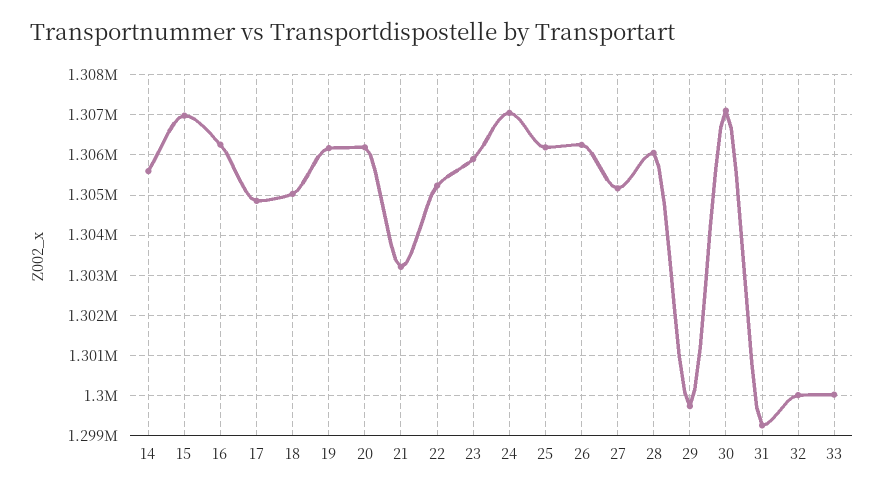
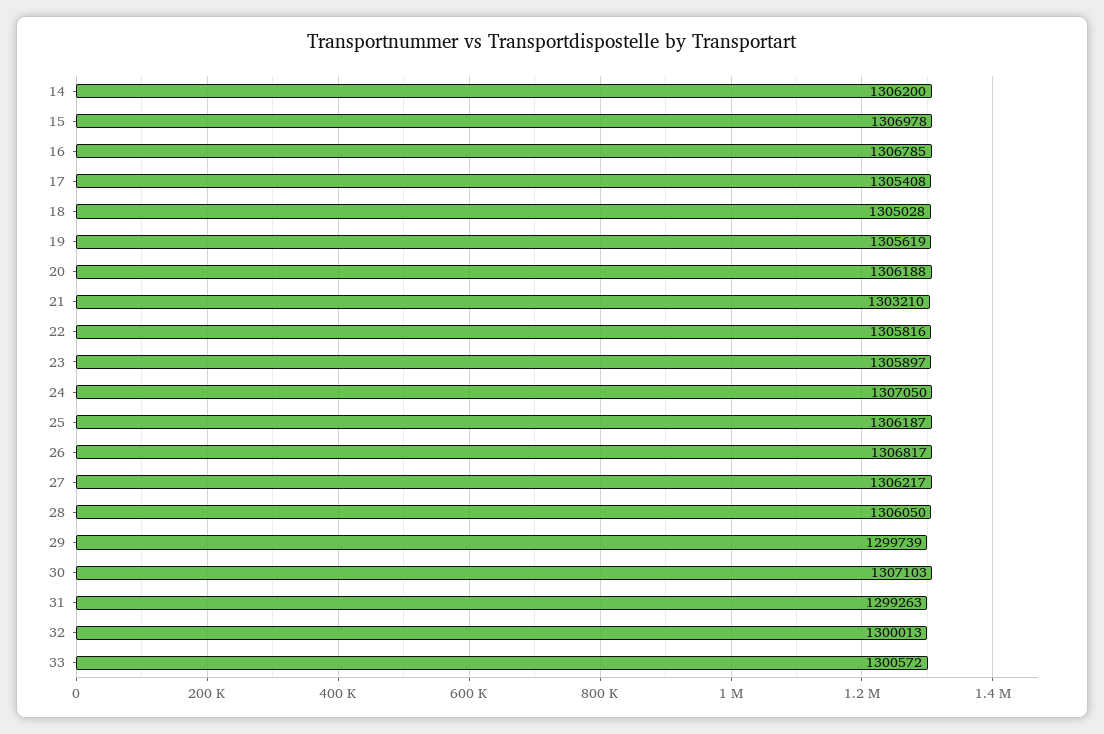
14: 1305600 -> 1306200
16: 1306200 -> 1306785
17: 1304800 -> 1305408
19: 1306200 -> 1305619
22: 1305200 -> 1305816
26: 1306200 -> 1306817
27: 1305200 -> 1306217
33: 1300000 -> 1300572

